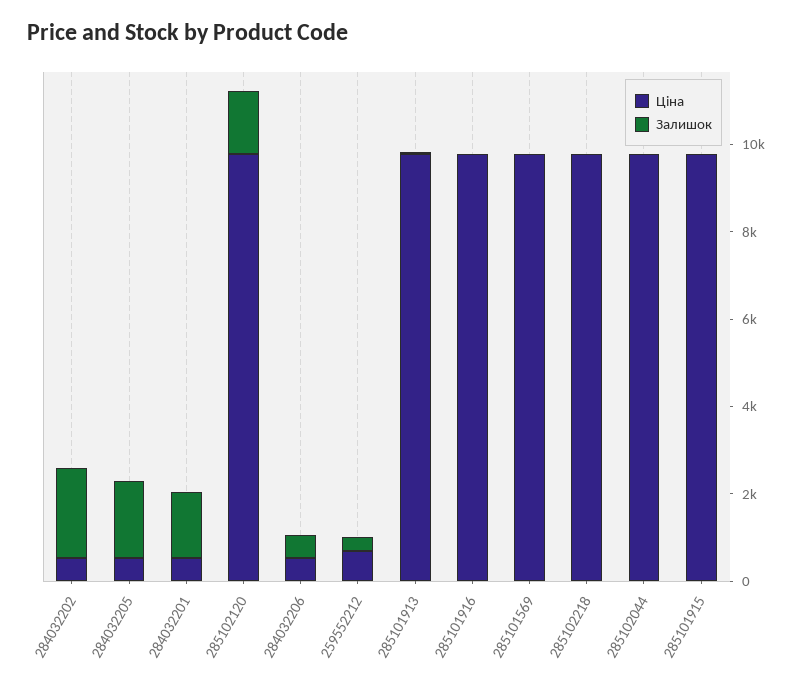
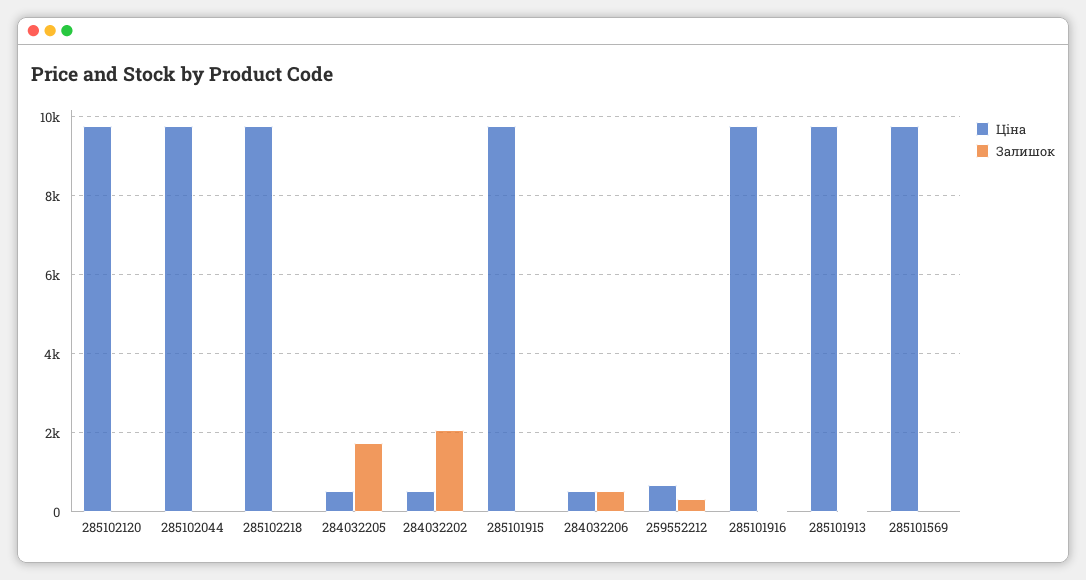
Ціна, 284032201: 500 -> none
Залишок, 284032201: 1500 -> none
Залишок, 285102120: 1500 -> 0

